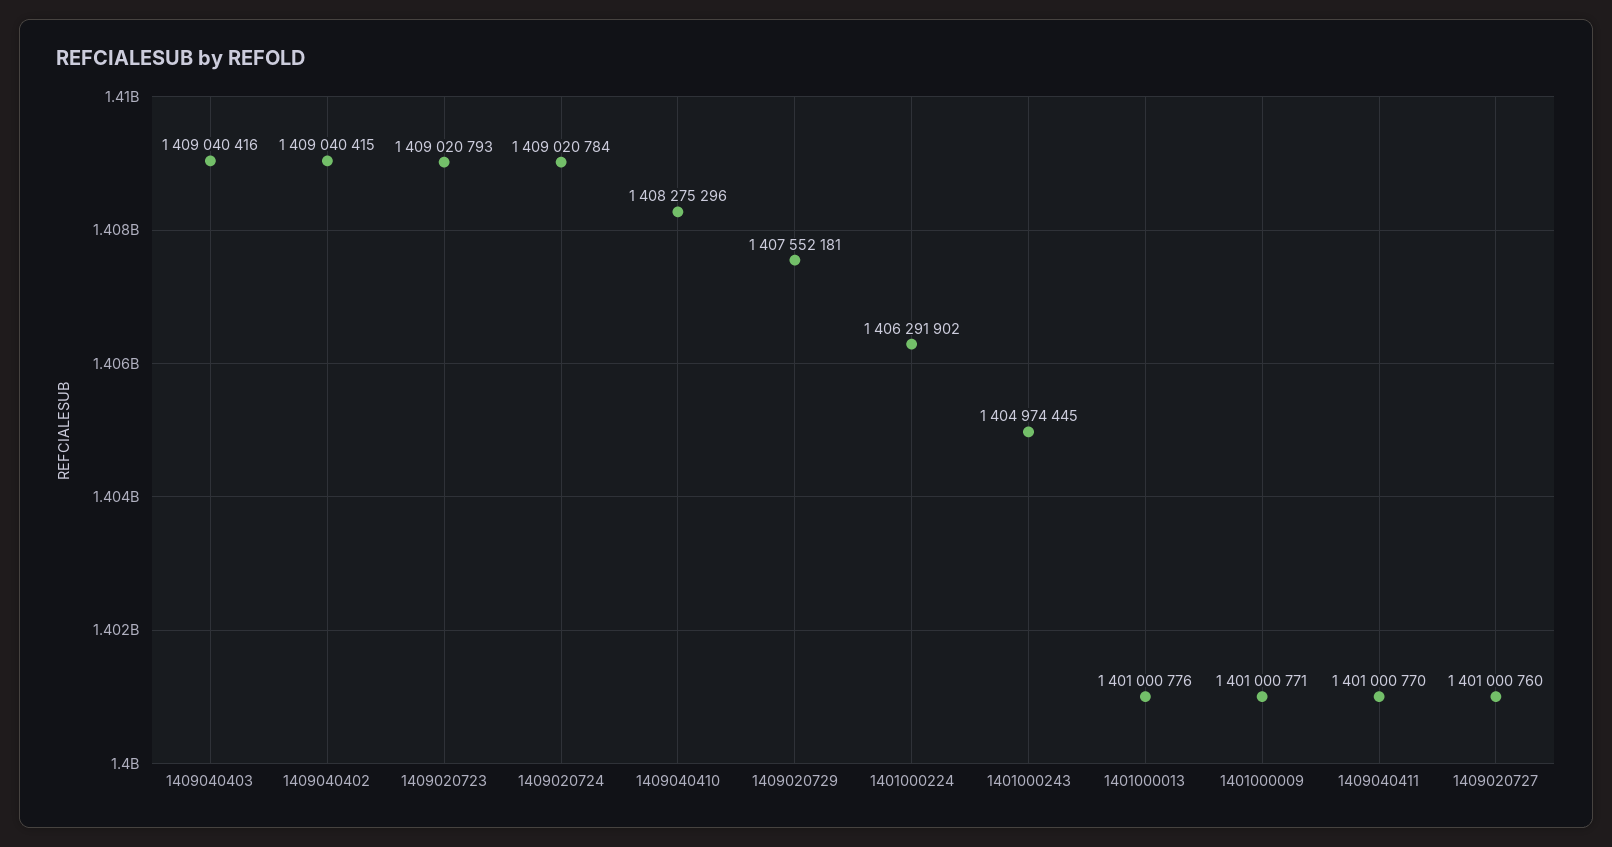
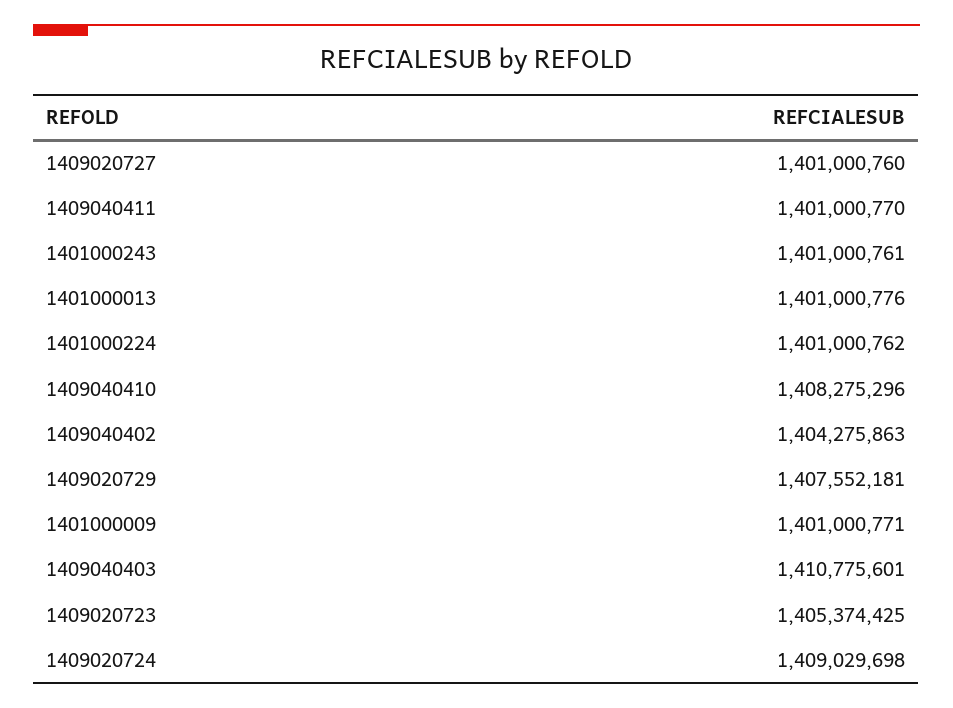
1409040403: 1409040416 -> 1410775601
1409040402: 1409040415 -> 1404275863
1409020723: 1409020793 -> 1405374425
1409020724: 1409020784 -> 1409029698
1401000224: 1406291902 -> 1401000762
1401000243: 1404974445 -> 1401000761

